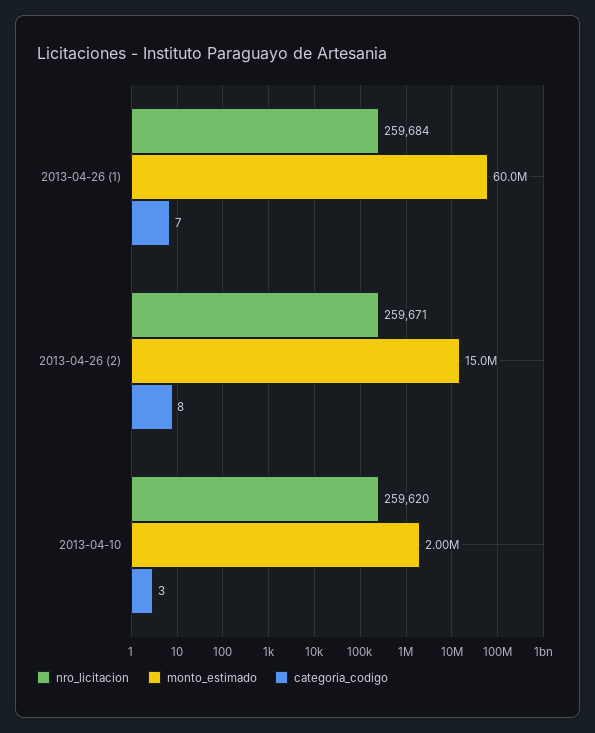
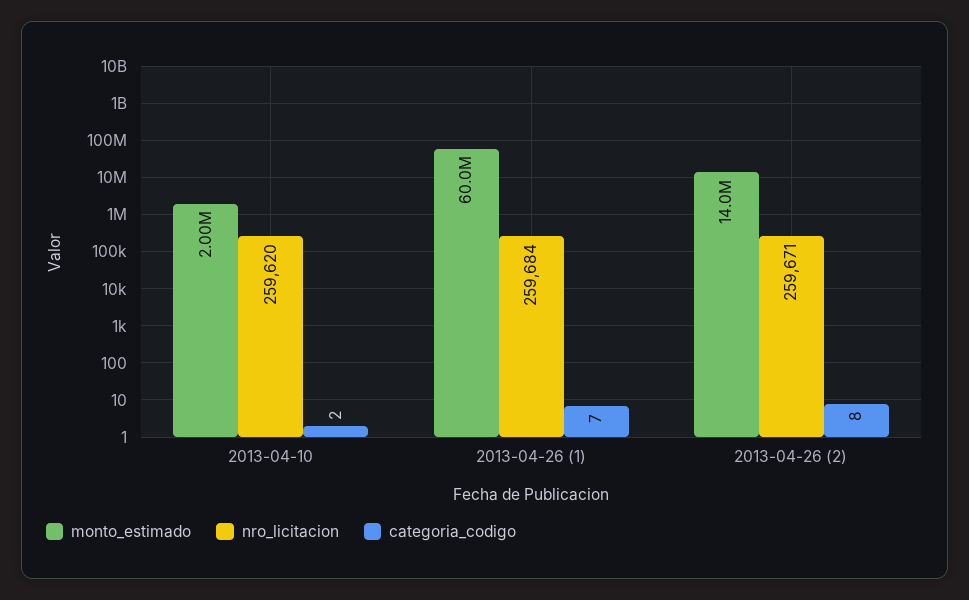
monto_estimado, 2013-04-26 (2): 15000000 -> 14000000
categoria_codigo, 2013-04-10: 3 -> 2

